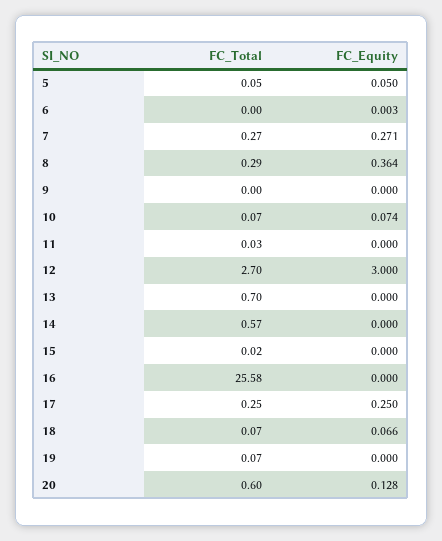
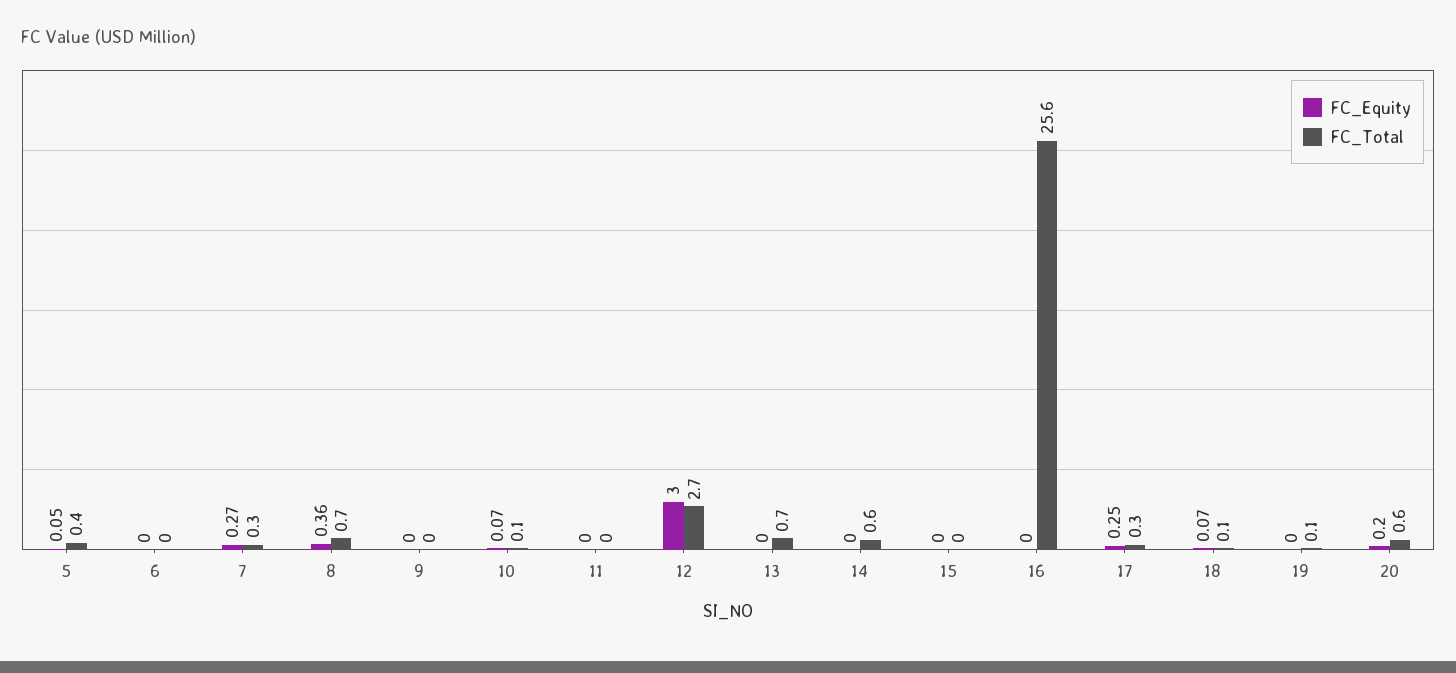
FC_Total, 5: 0.05 -> 0.4
FC_Total, 8: 0.29 -> 0.7
FC_Equity, 20: 0.128 -> 0.2

